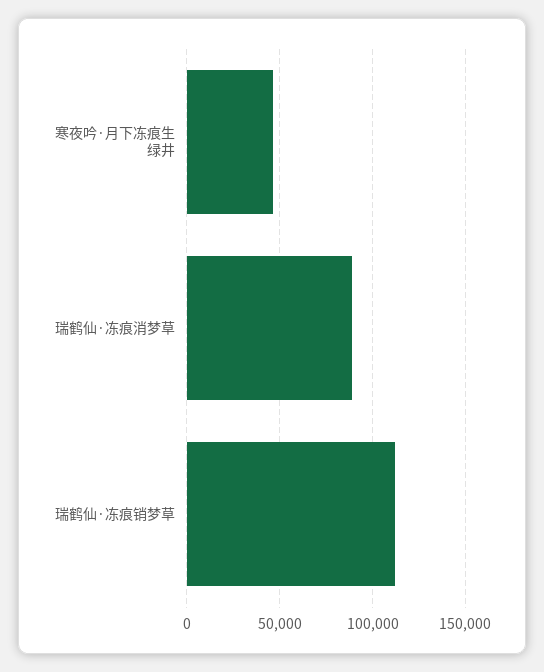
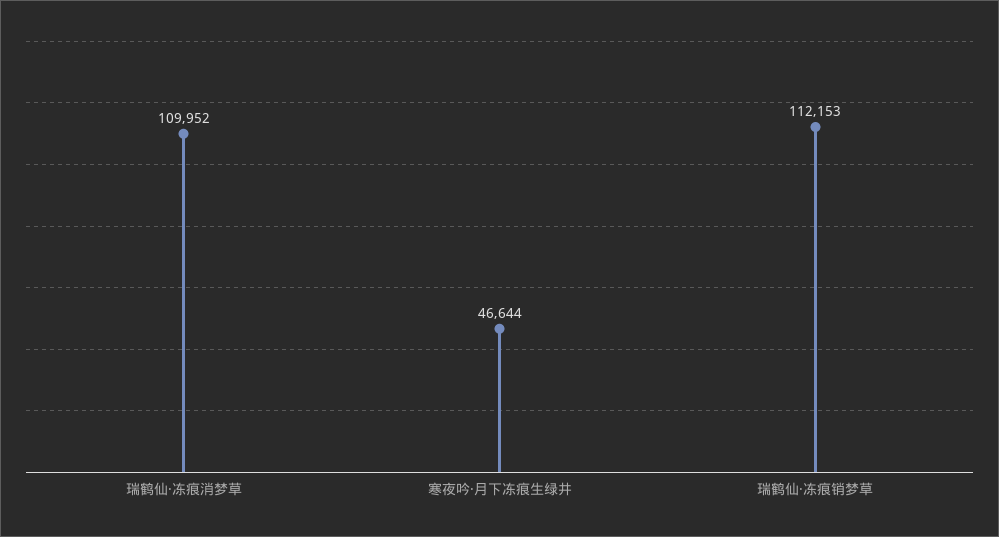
瑞鹤仙·冻痕消梦草: 90000 -> 109952

